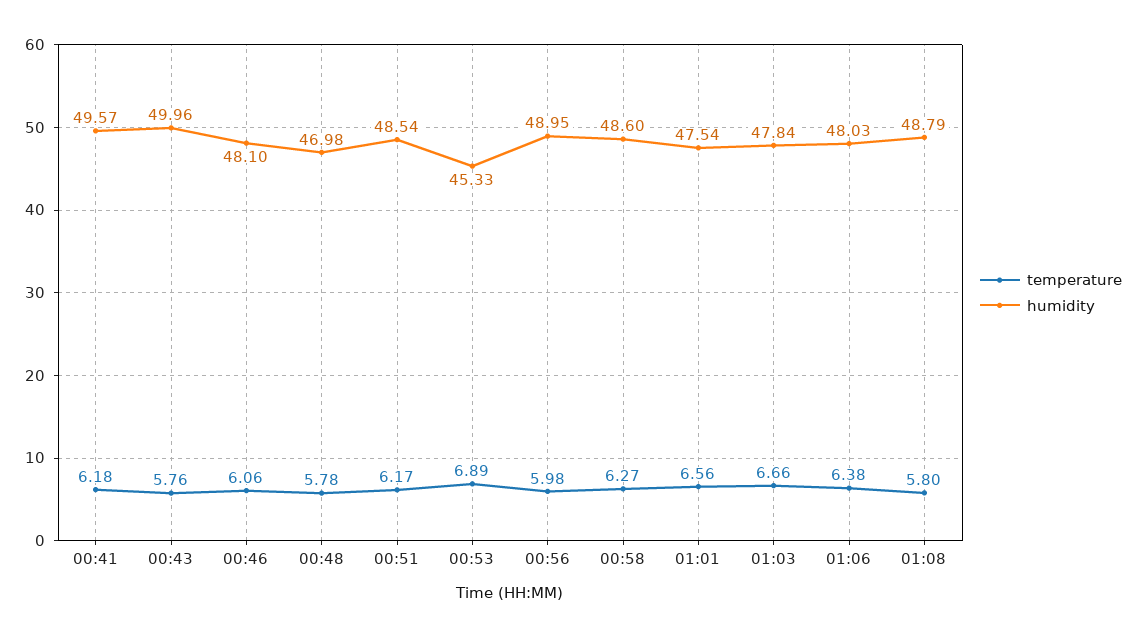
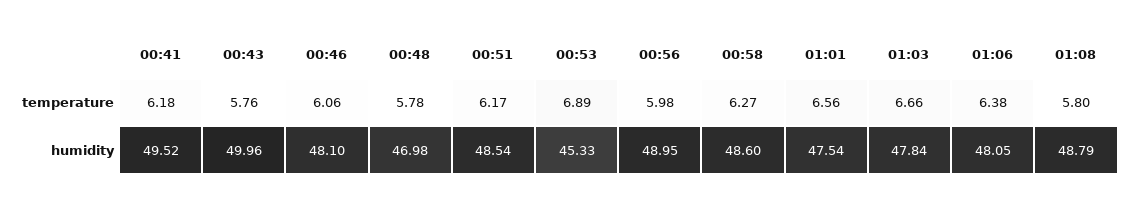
humidity, 00:41: 49.57 -> 49.52
humidity, 01:06: 48.03 -> 48.05

